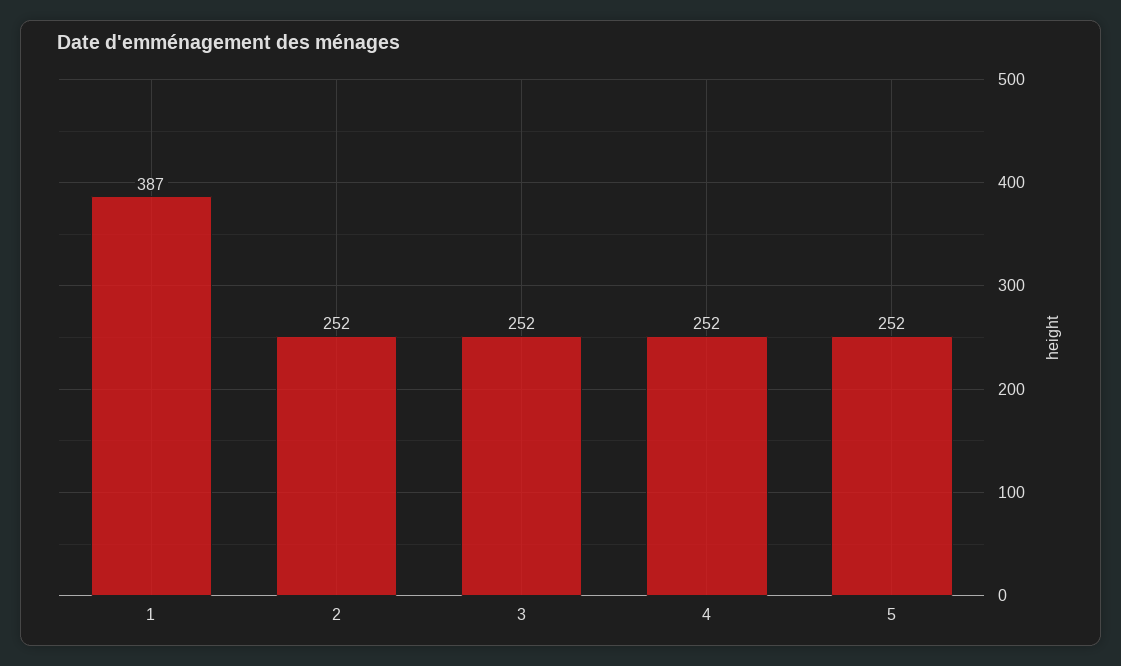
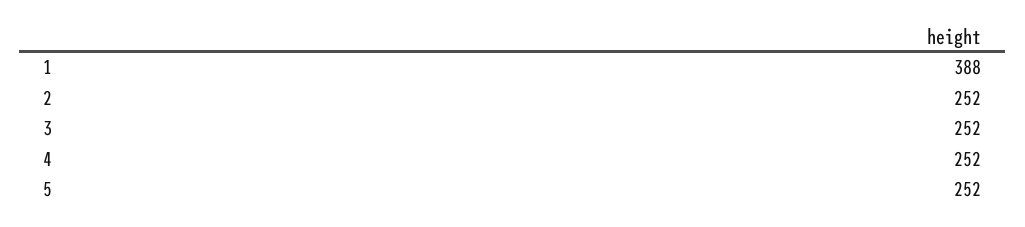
1: 387 -> 388

